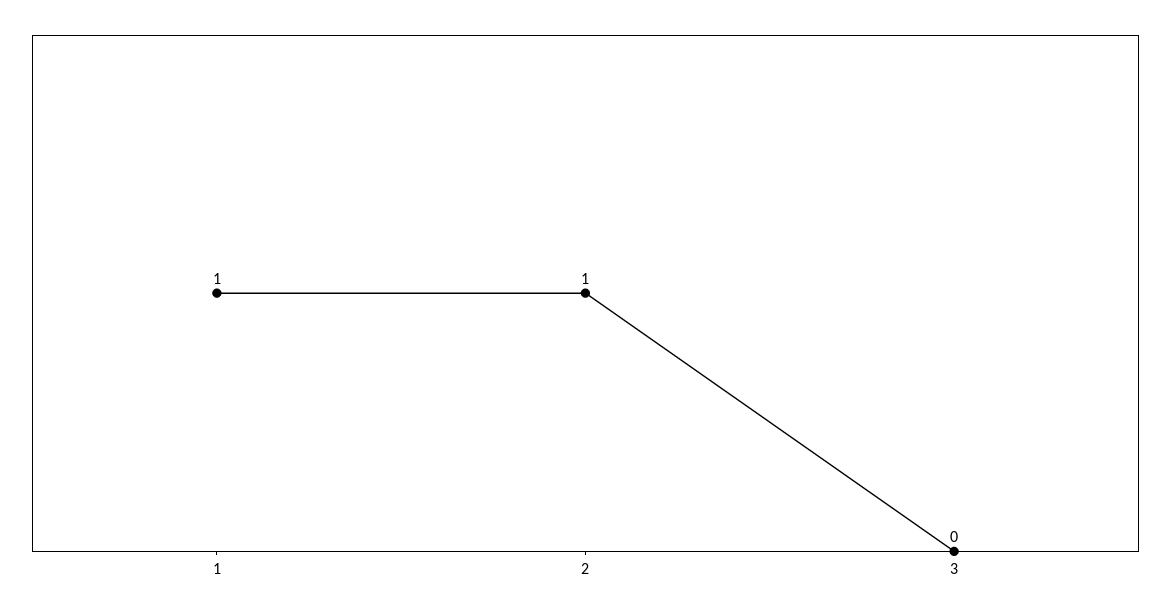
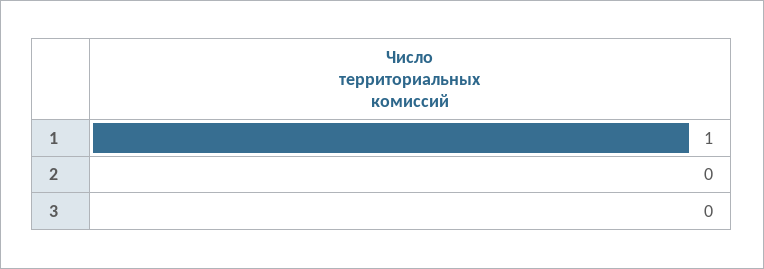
2: 1 -> 0

